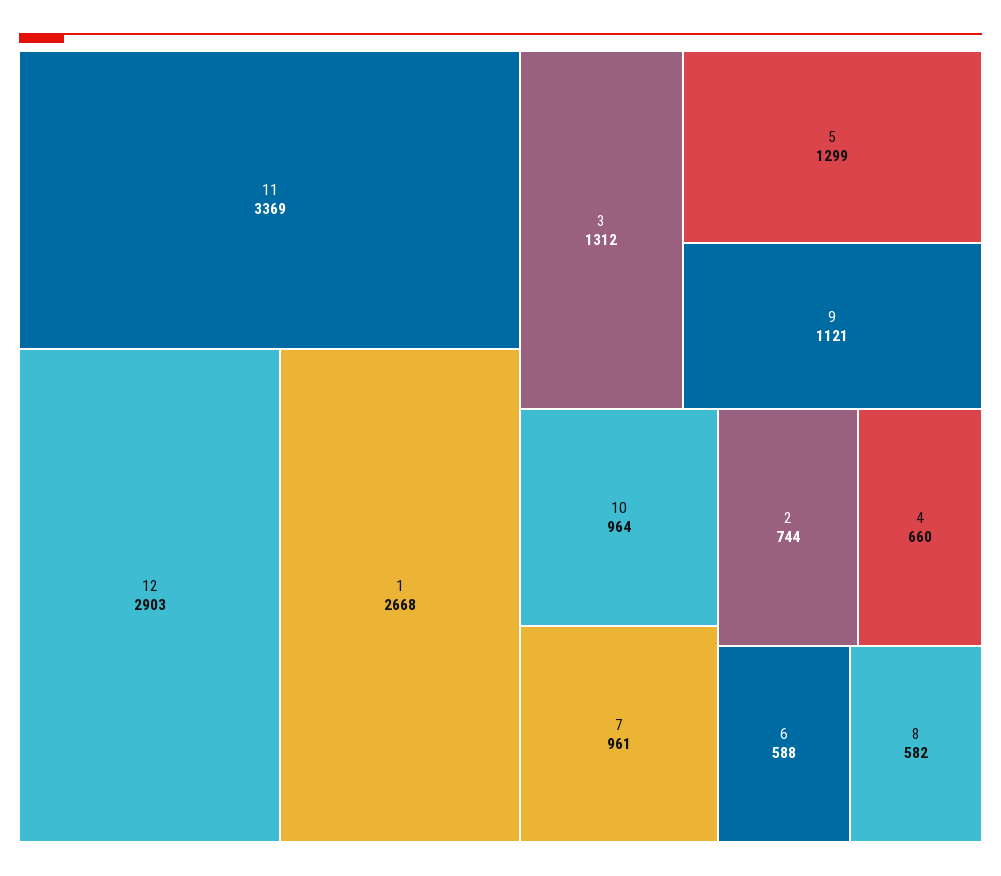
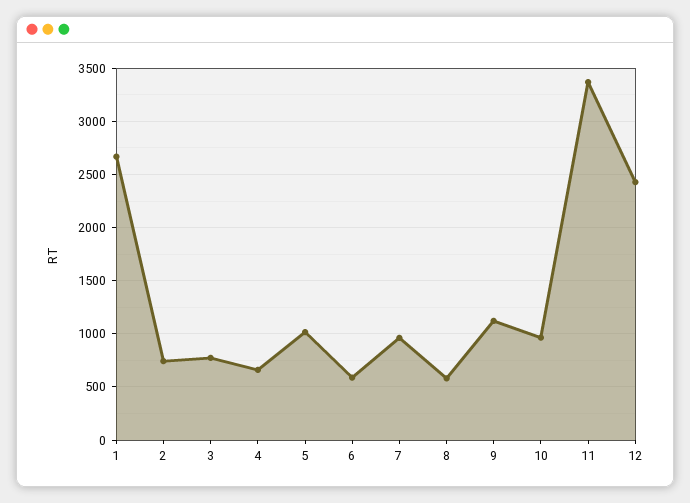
12: 2903 -> 2400
3: 1312 -> 800
5: 1299 -> 1000

